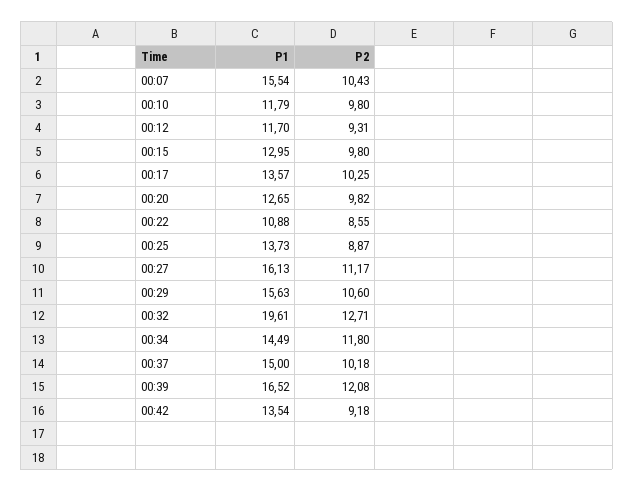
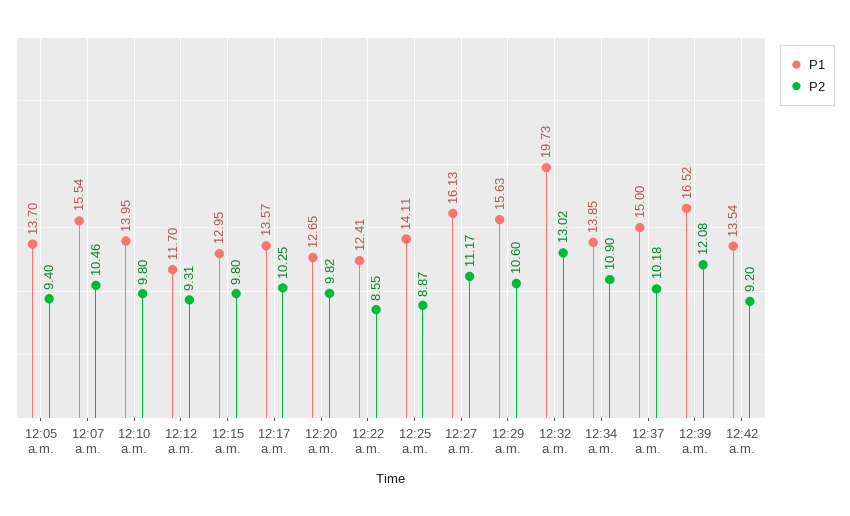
P2, 00:07: 10.43 -> 10.46
P1, 00:10: 11.79 -> 13.95
P1, 00:22: 10.88 -> 12.41
P1, 00:25: 13.73 -> 14.11
P1, 00:32: 19.61 -> 19.73
P2, 00:32: 12.71 -> 13.02
P1, 00:34: 14.49 -> 13.85
P2, 00:34: 11.8 -> 10.9
P2, 00:42: 9.18 -> 9.2
P1, 12:05 a.m.: none -> 13.7
P2, 12:05 a.m.: none -> 9.4

